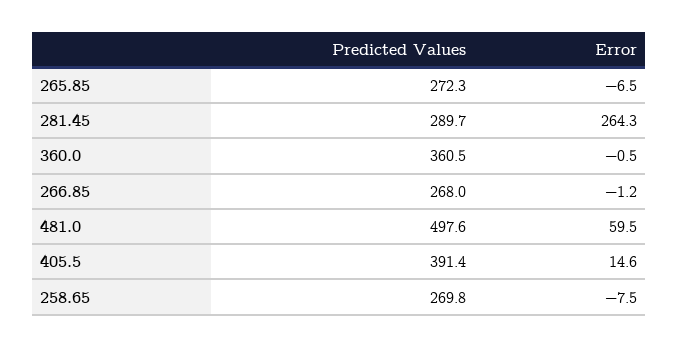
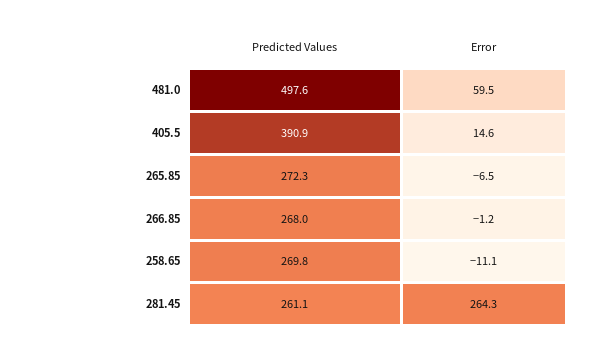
Predicted Values, 281.45: 289.7 -> 261.1
Predicted Values, 360.0: 360.5 -> none
Error, 360.0: -0.5 -> none
Predicted Values, 405.5: 391.4 -> 390.9
Error, 258.65: -7.5 -> -11.1

